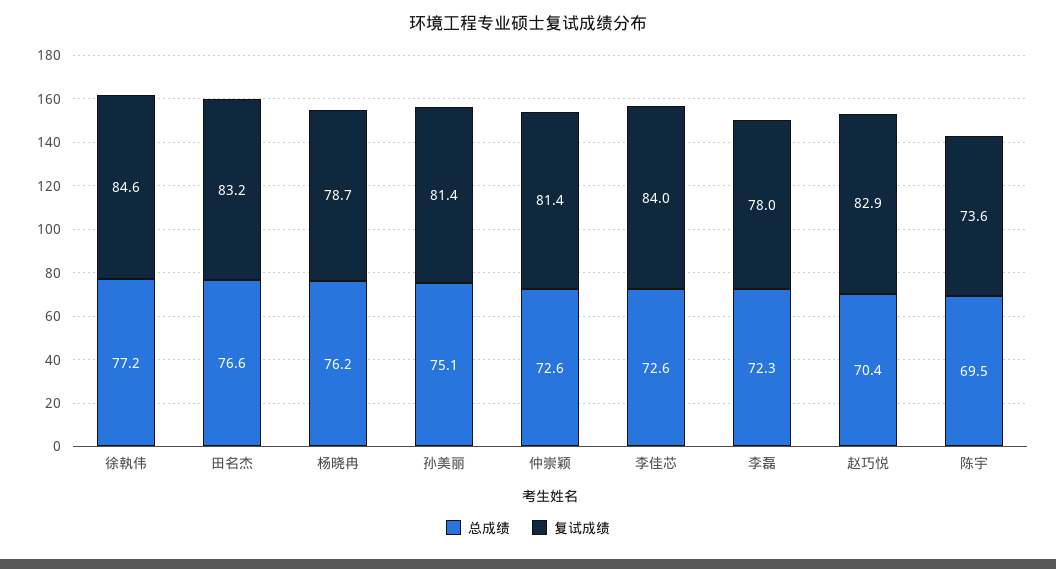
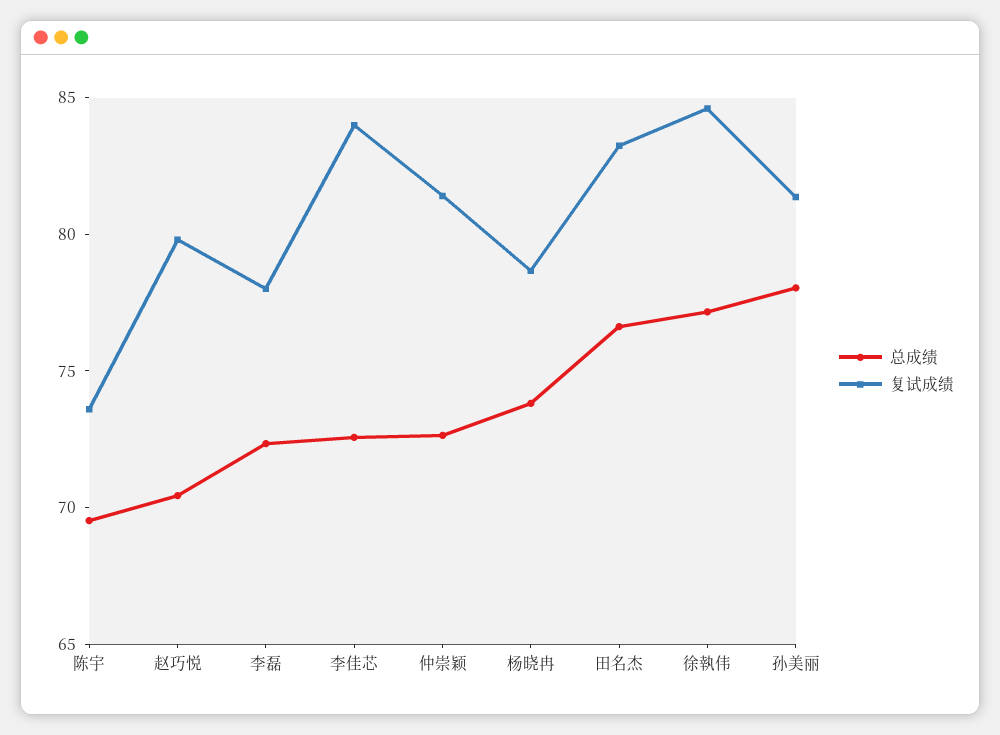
总成绩, 杨晓冉: 76.2 -> 74
总成绩, 孙美丽: 75.1 -> 78
复试成绩, 赵巧悦: 82.9 -> 80

